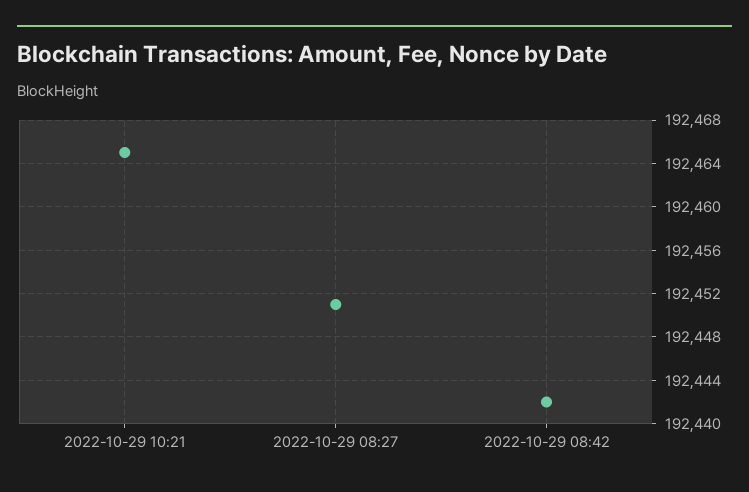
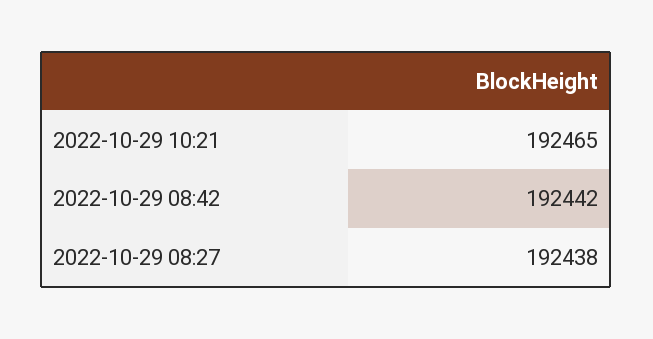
2022-10-29 08:27: 192451 -> 192438

